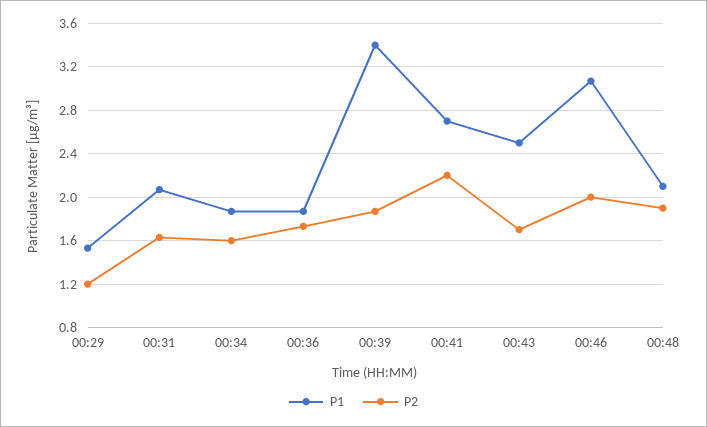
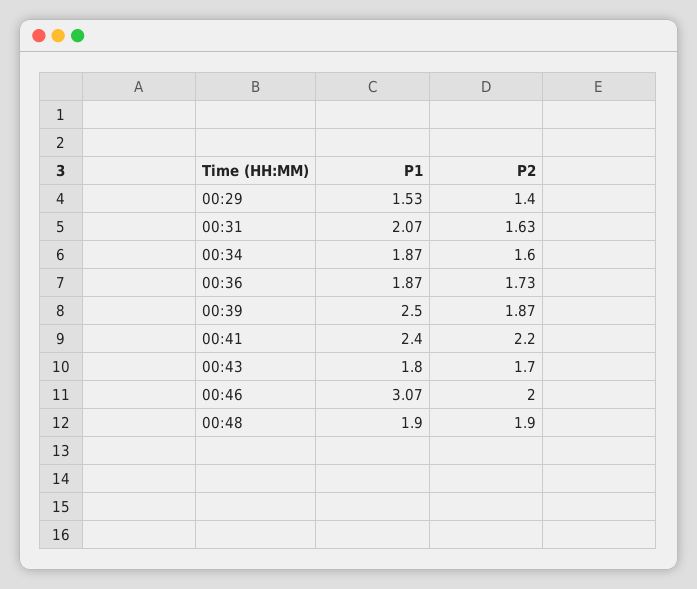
P2, 00:29: 1.2 -> 1.4
P1, 00:39: 3.4 -> 2.5
P1, 00:41: 2.7 -> 2.4
P1, 00:43: 2.5 -> 1.8
P1, 00:48: 2.1 -> 1.9

